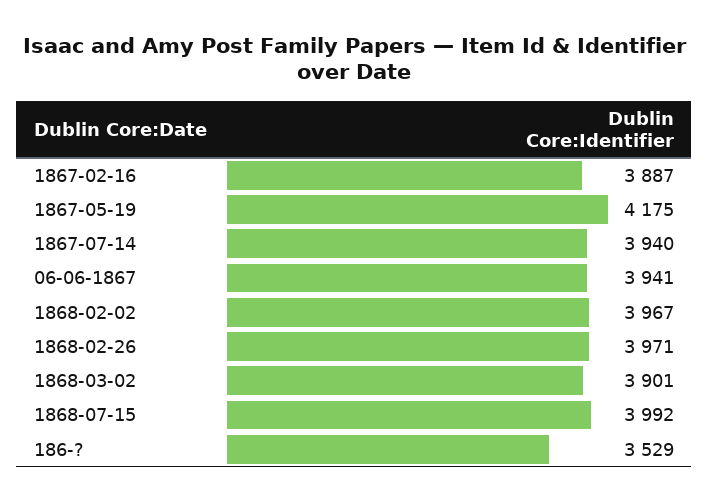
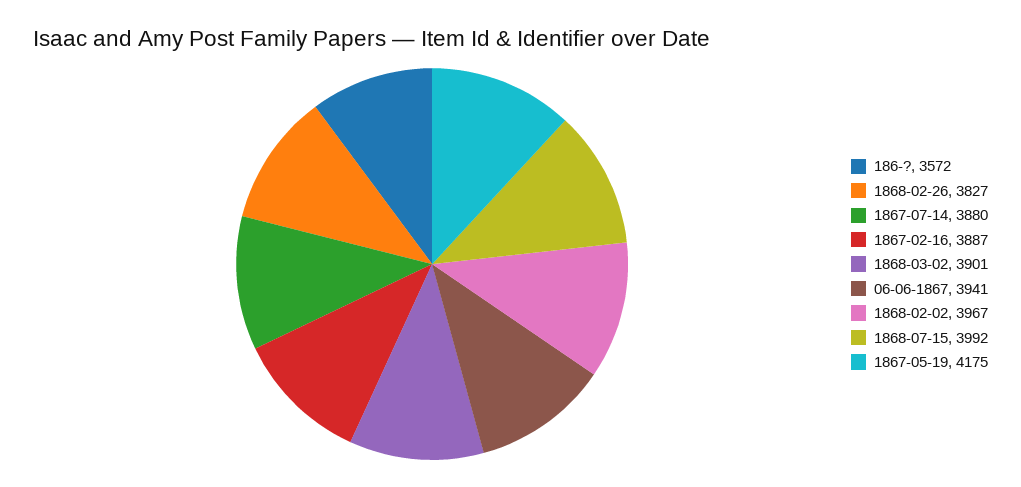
1867-07-14: 3940 -> 3880
1868-02-26: 3971 -> 3827
186-?: 3529 -> 3572

